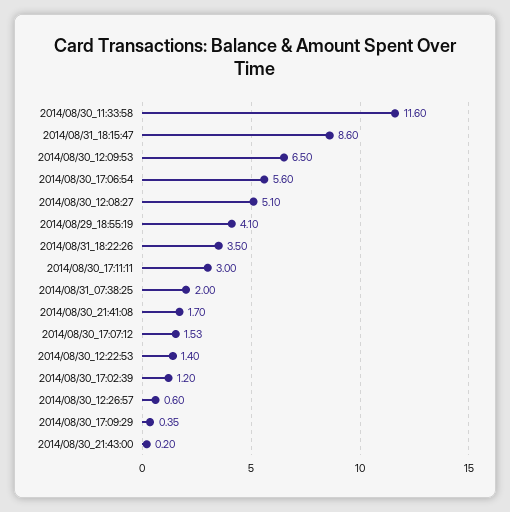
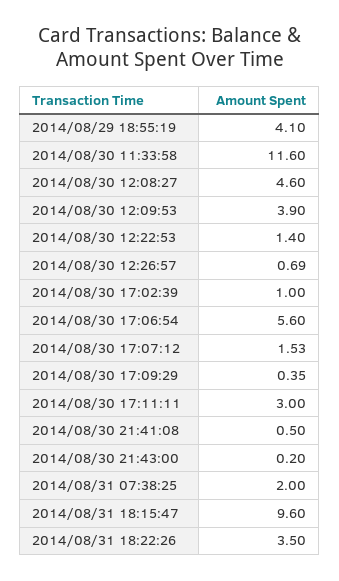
2014/08/31_18:15:47: 8.6 -> 9.6
2014/08/30_12:09:53: 6.5 -> 3.9
2014/08/30_12:08:27: 5.1 -> 4.6
2014/08/30_21:41:08: 1.7 -> 0.5
2014/08/30_17:02:39: 1.2 -> 1
2014/08/30_12:26:57: 0.6 -> 0.69

